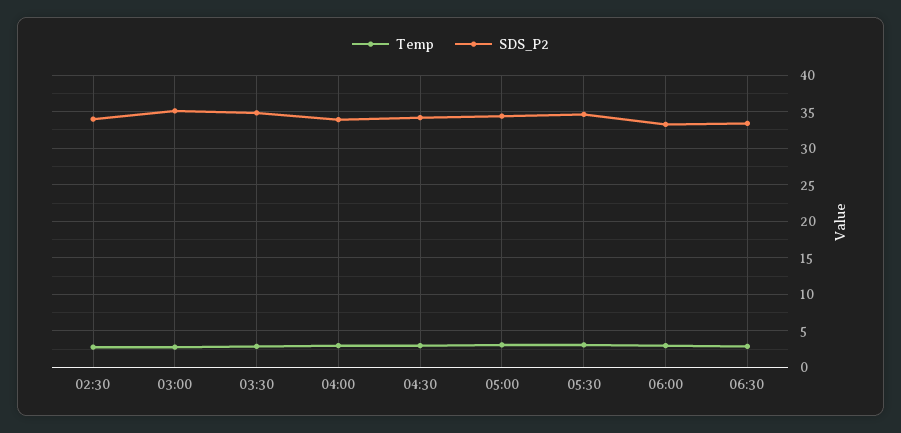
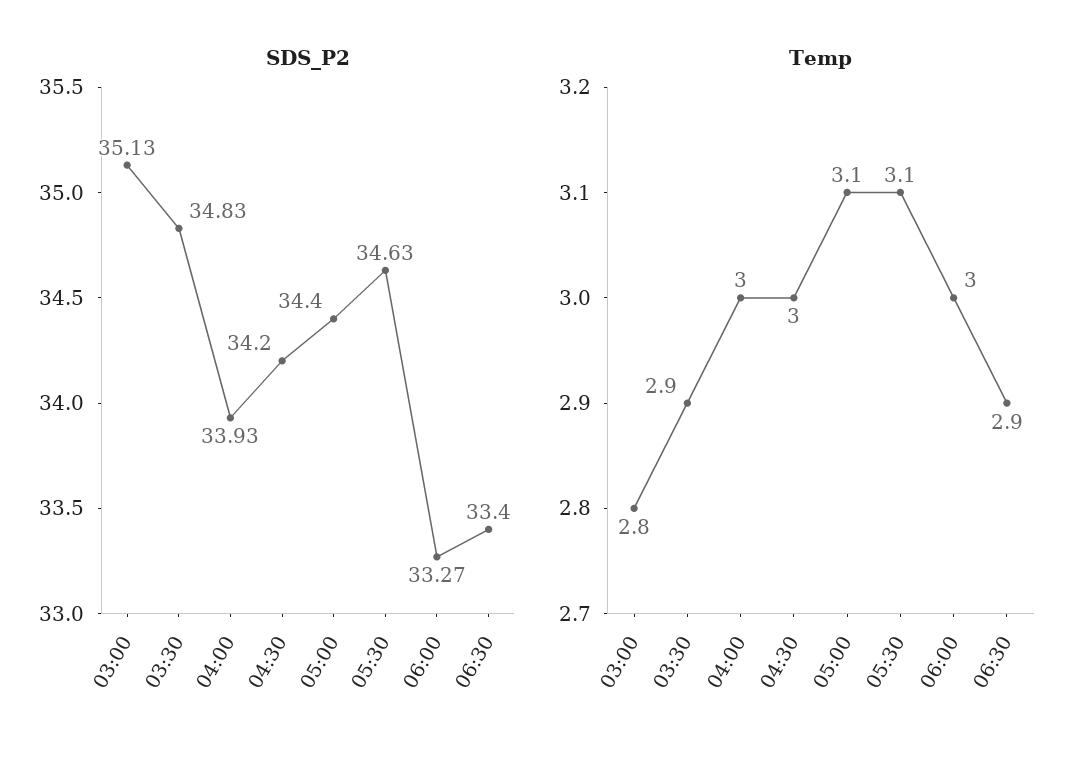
Temp, 02:30: 3 -> none
SDS_P2, 02:30: 34 -> none

